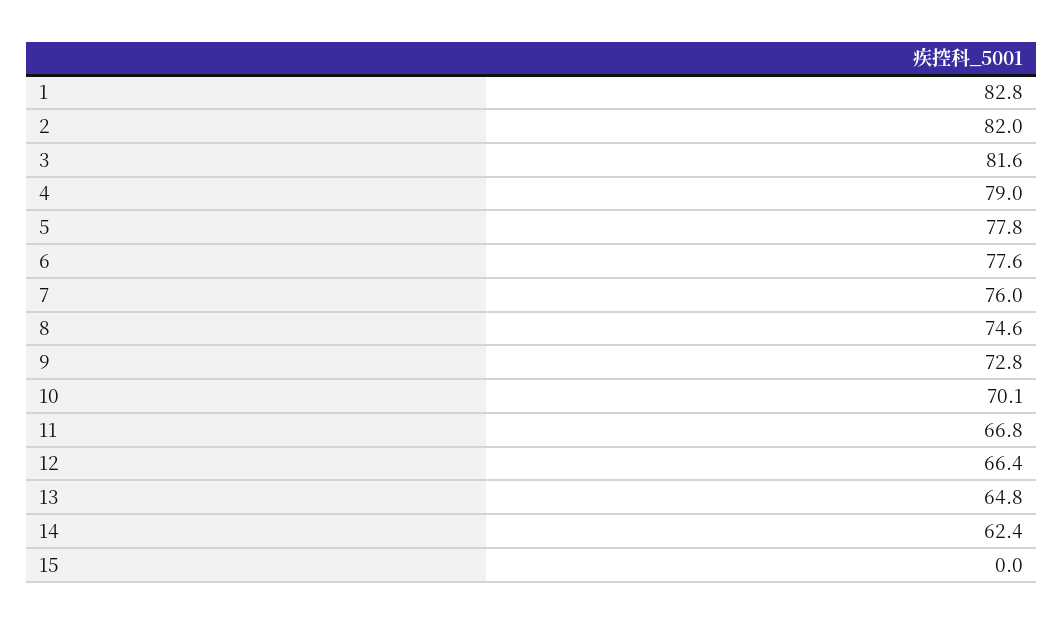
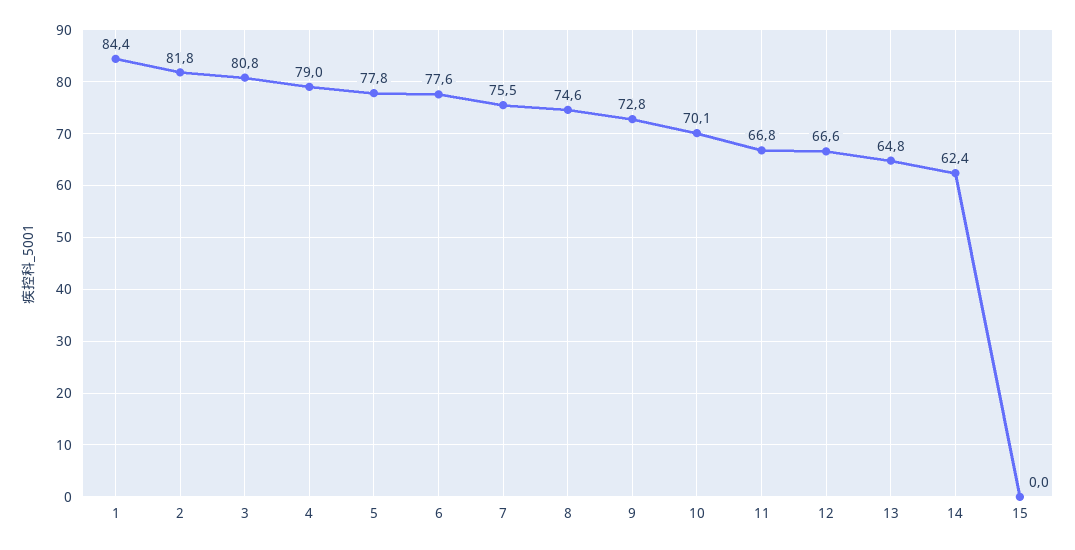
1: 82.8 -> 84.4
2: 82 -> 81.8
3: 81.6 -> 80.8
7: 76 -> 75.5
12: 66.4 -> 66.6

